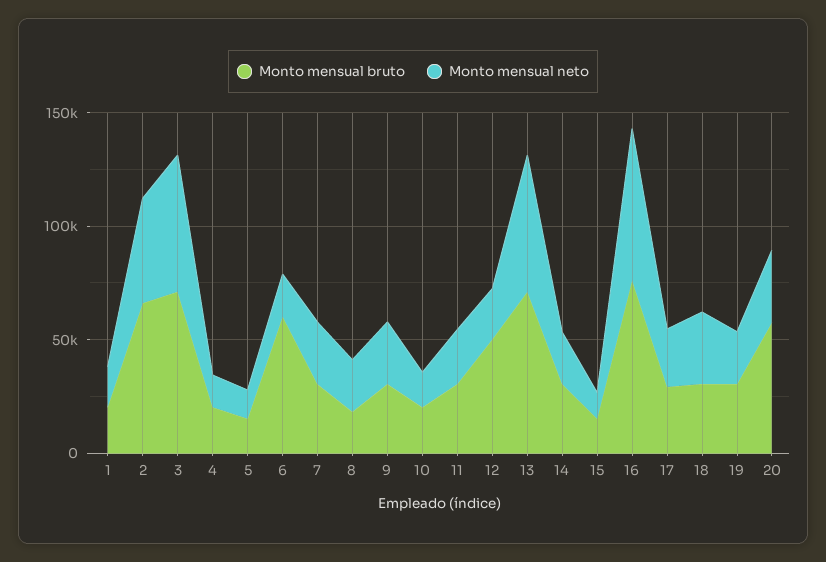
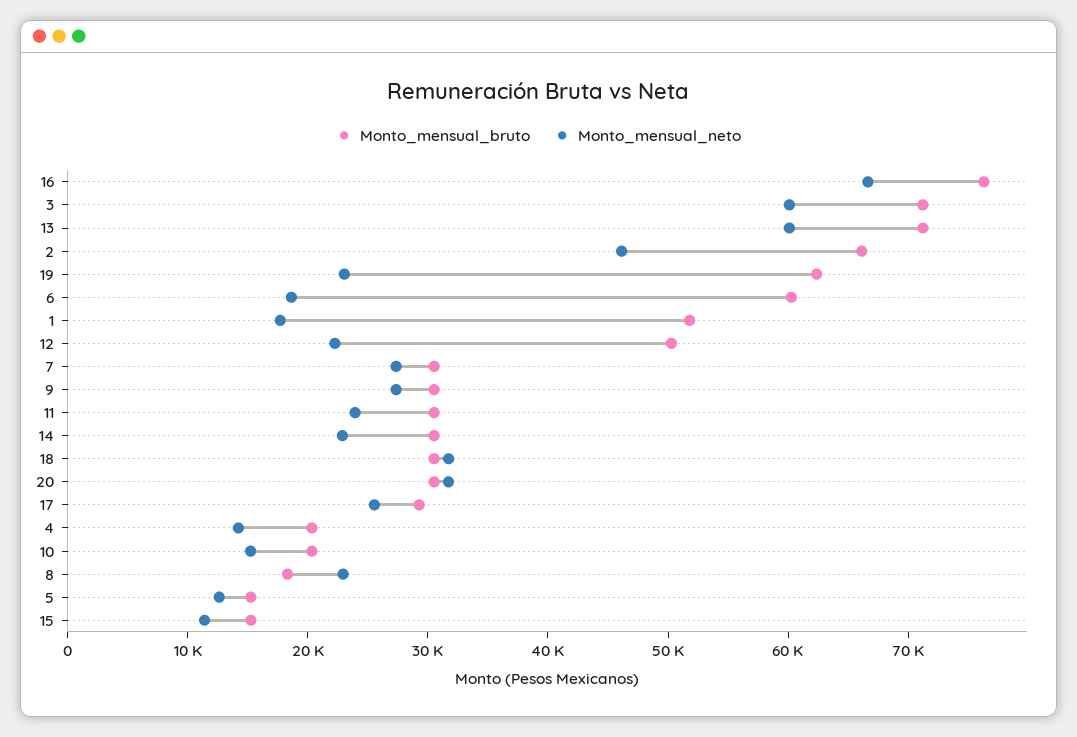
Monto mensual bruto, 1: 20000 -> 52000
Monto mensual bruto, 19: 30000 -> 62000
Monto mensual bruto, 20: 60000 -> 30000

